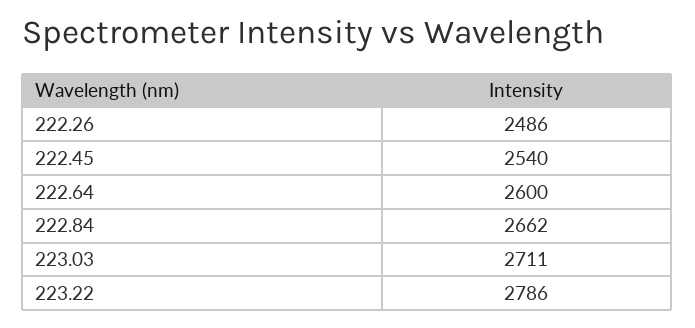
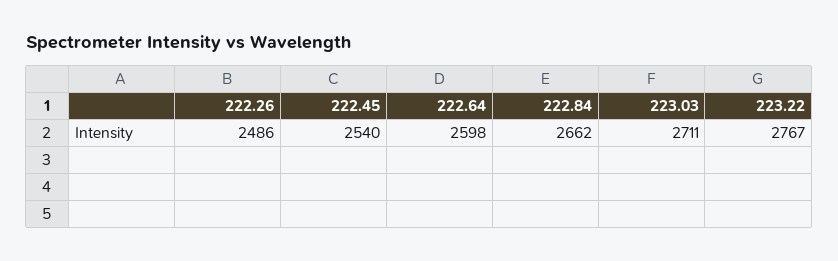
222.64: 2600 -> 2598
223.22: 2786 -> 2767

